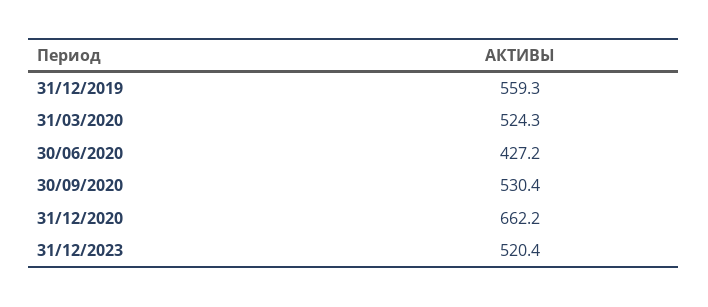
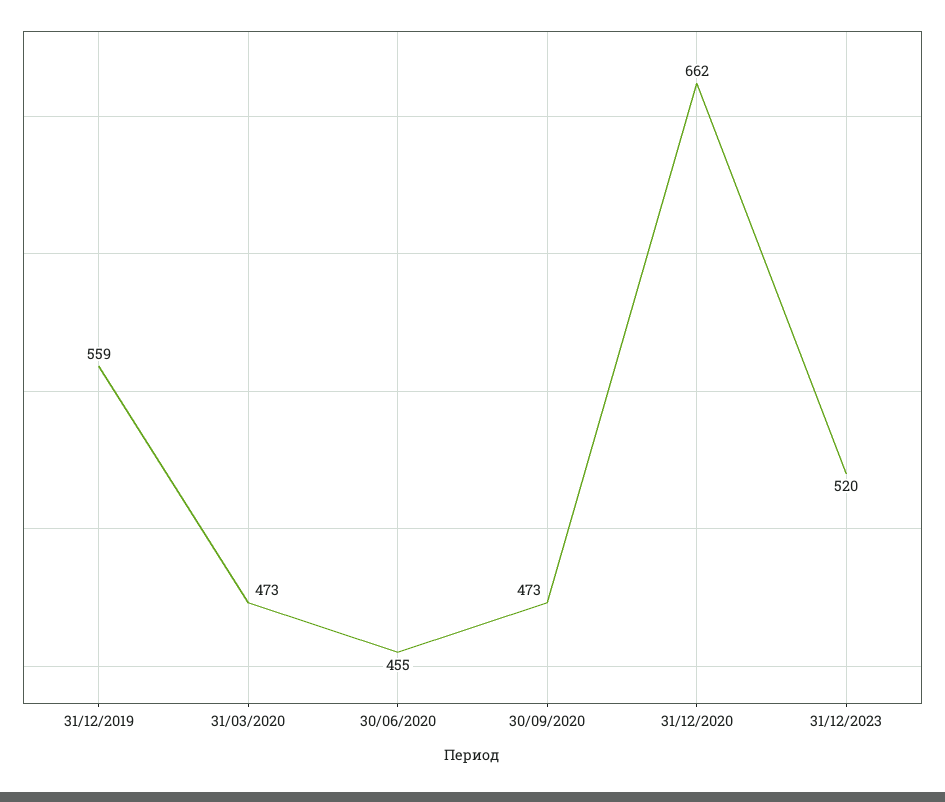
31/03/2020: 524.3 -> 473
30/06/2020: 427.2 -> 455
30/09/2020: 530.4 -> 473

